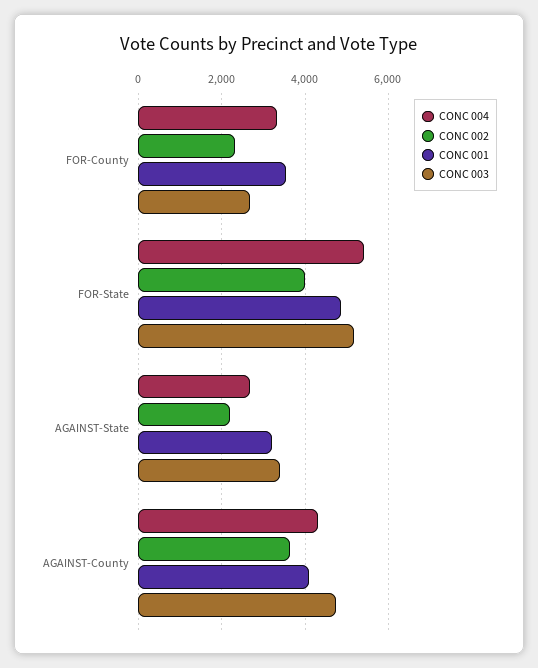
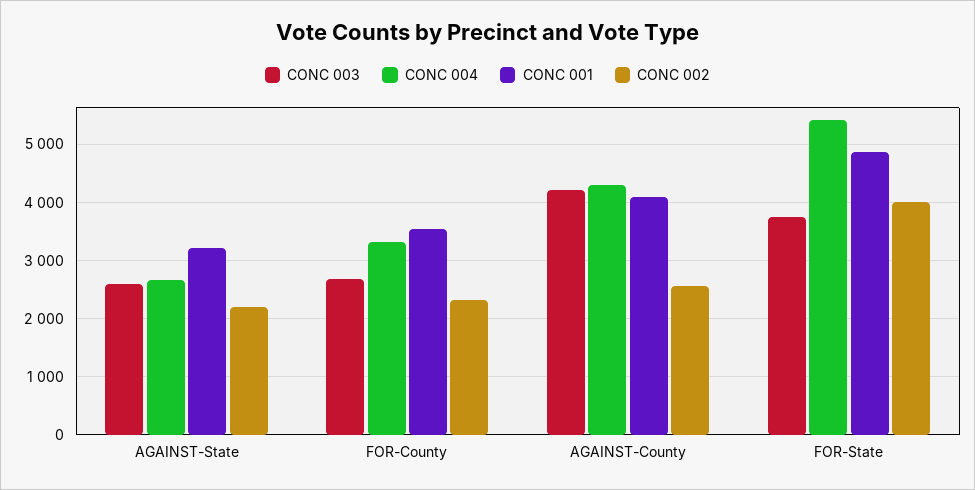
CONC 003, FOR-State: 5200 -> 3800
CONC 003, AGAINST-State: 3400 -> 2600
CONC 002, AGAINST-County: 3600 -> 2600
CONC 003, AGAINST-County: 4800 -> 4200

